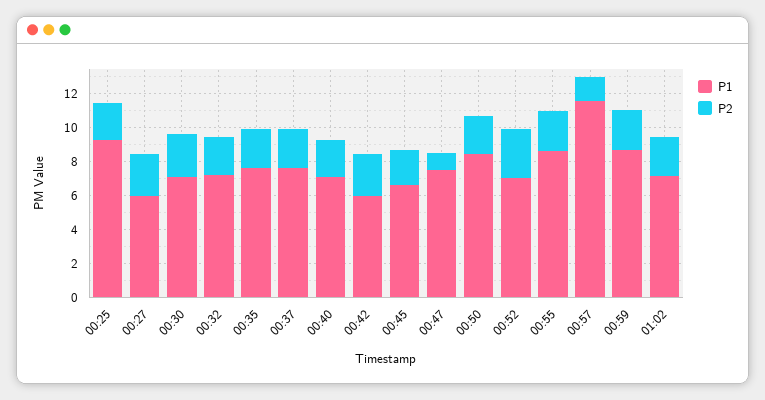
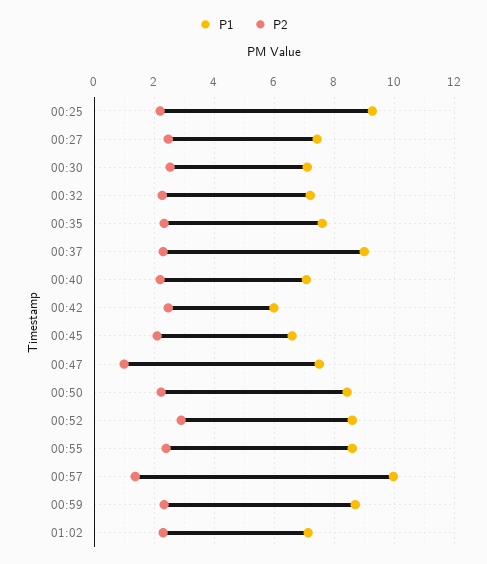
P1, 00:27: 6 -> 7.4
P1, 00:37: 7.5 -> 9
P1, 00:52: 7 -> 8.6
P1, 00:57: 11.5 -> 10

